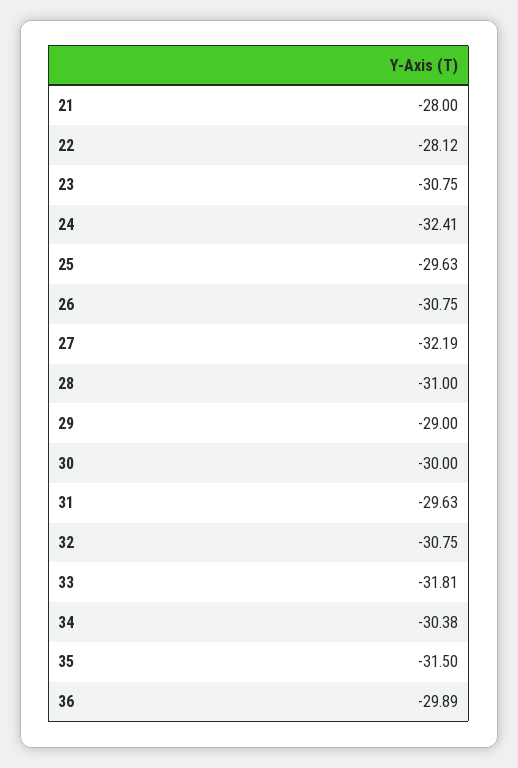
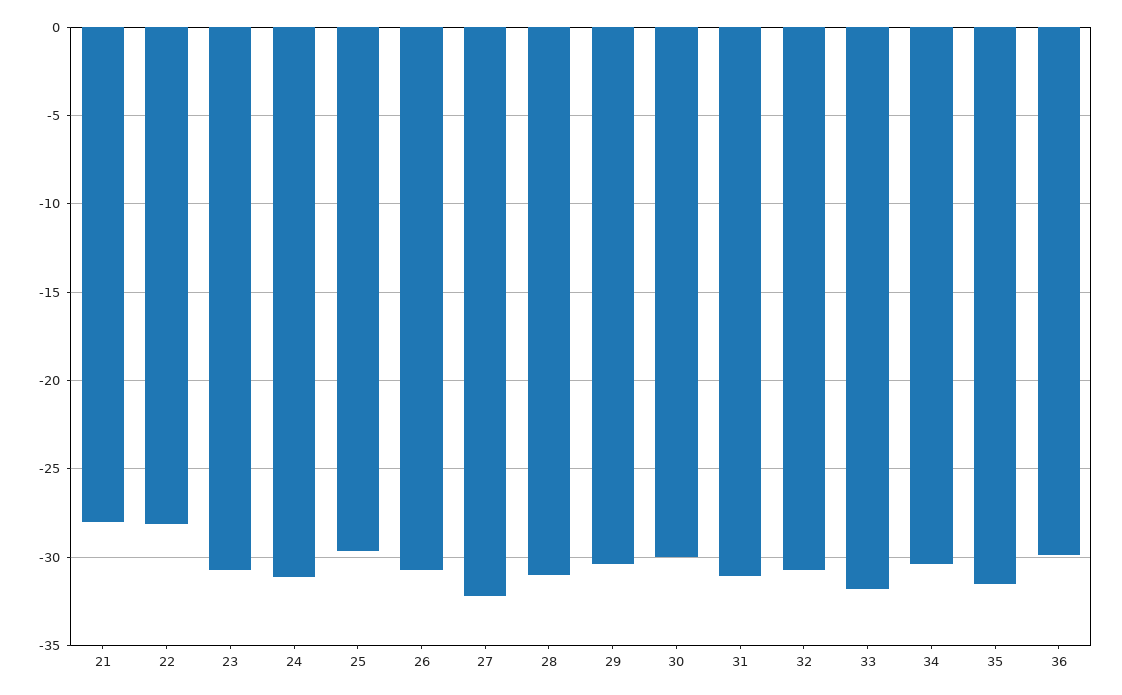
24: -32.41 -> -31
29: -29 -> -30.5
31: -29.63 -> -31

